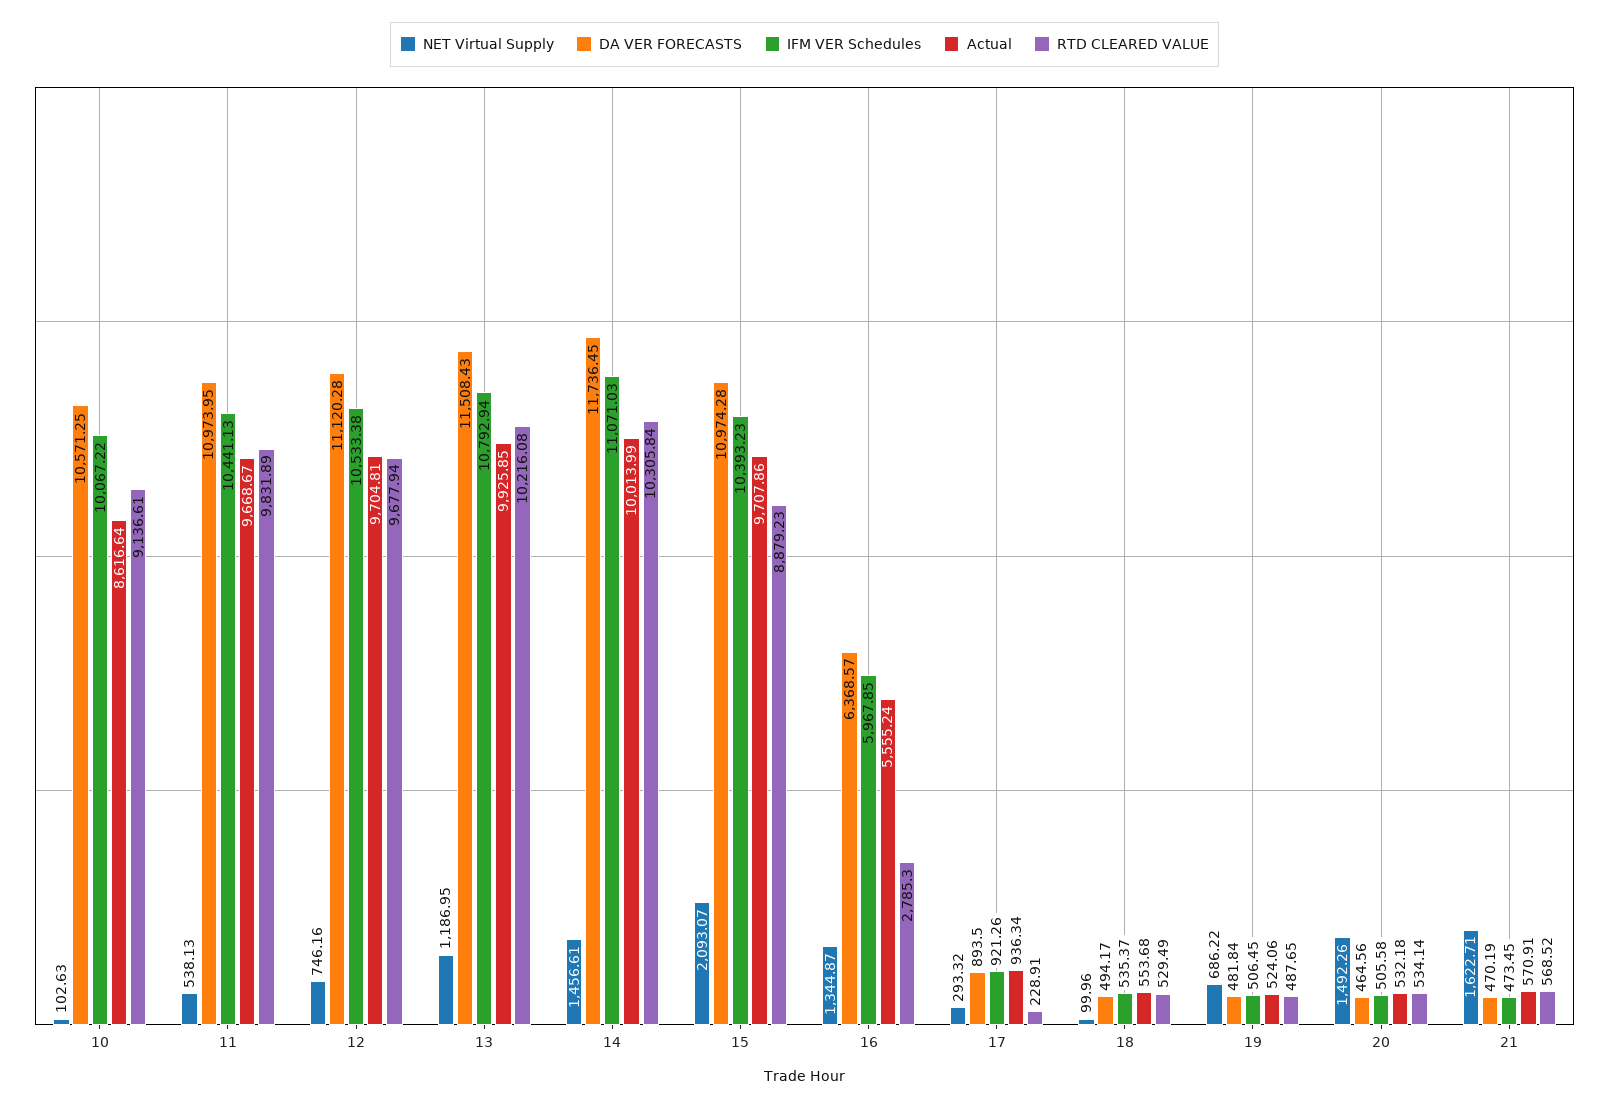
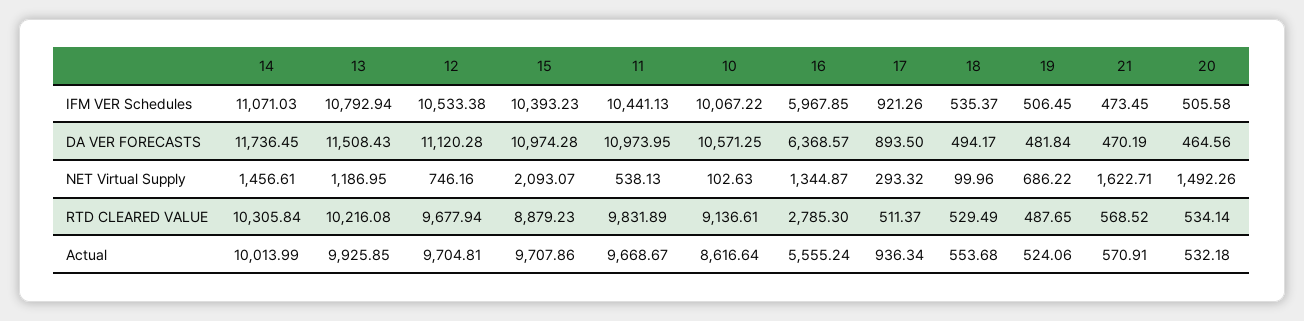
RTD CLEARED VALUE, 17: 228.91 -> 511.37

